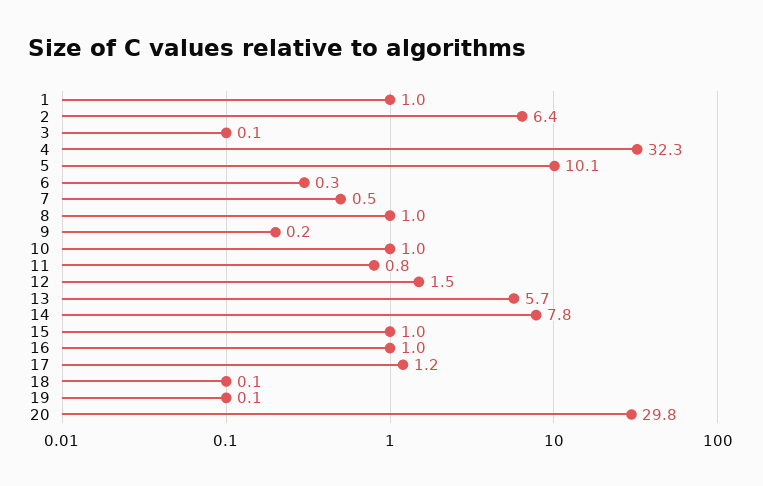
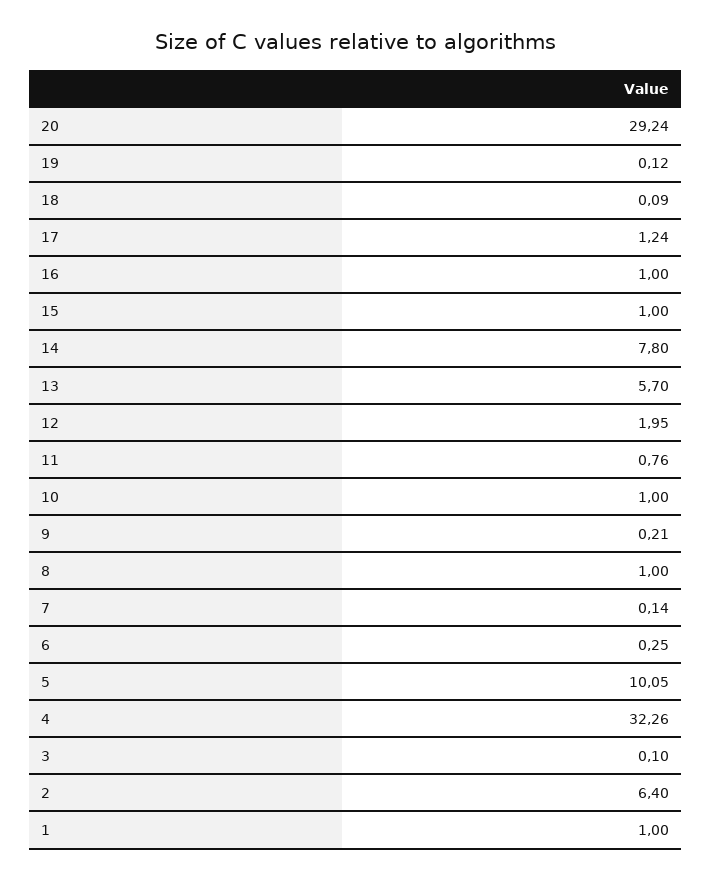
7: 0.5 -> 0.14
12: 1.5 -> 1.95
20: 29.8 -> 29.24

